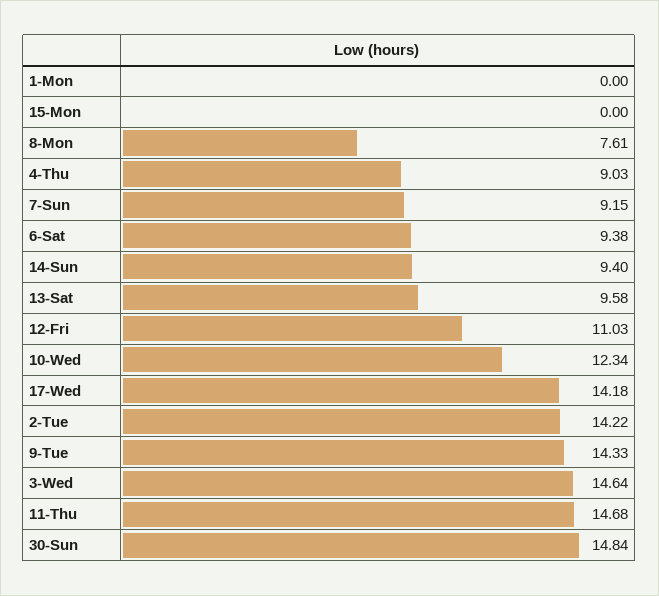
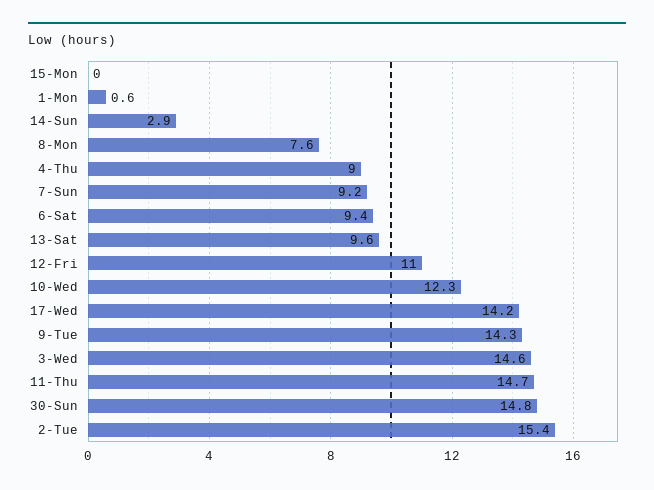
1-Mon: 0 -> 0.6
14-Sun: 9.4 -> 2.9
2-Tue: 14.22 -> 15.4

